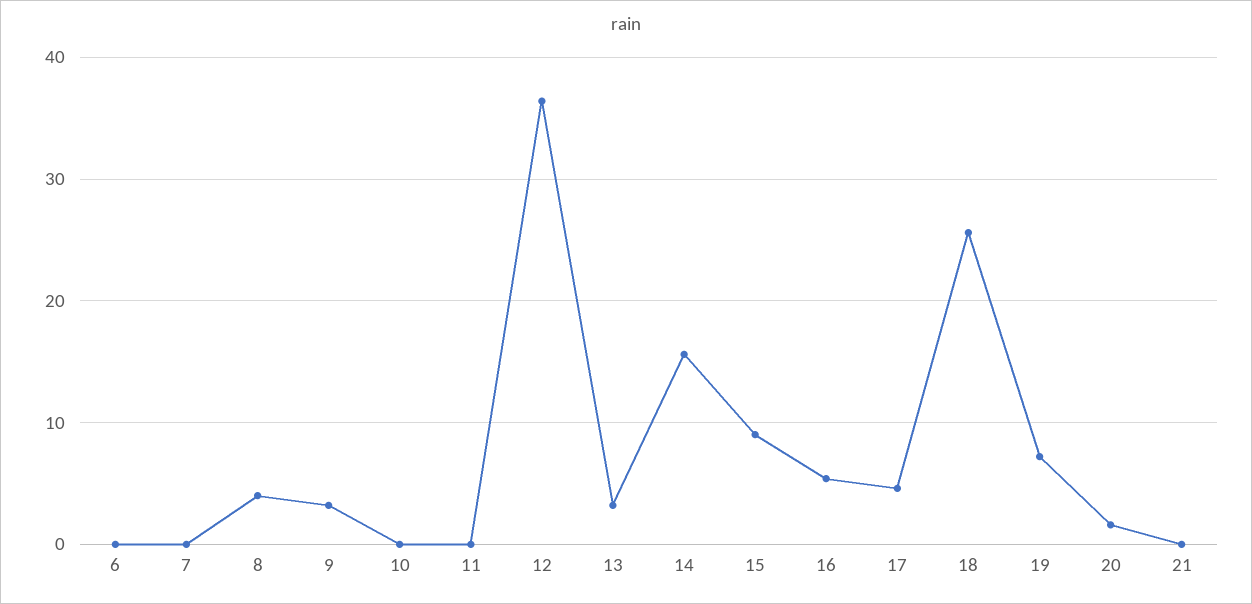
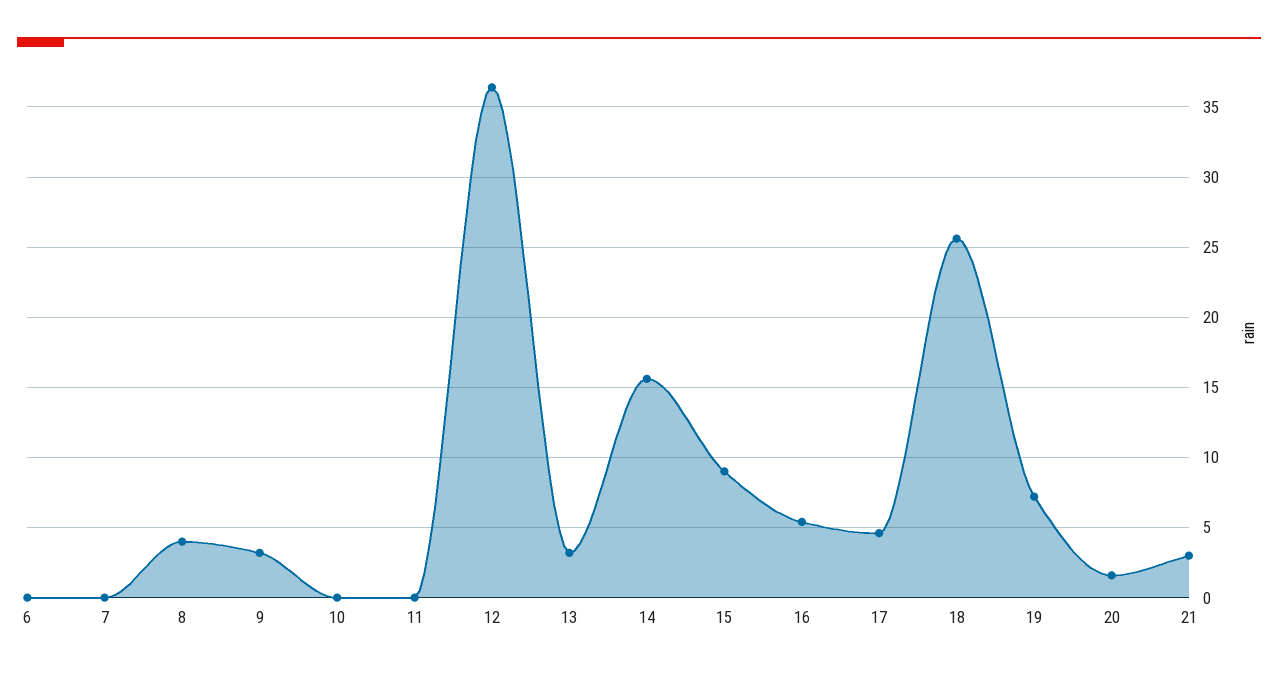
21: 0 -> 3

